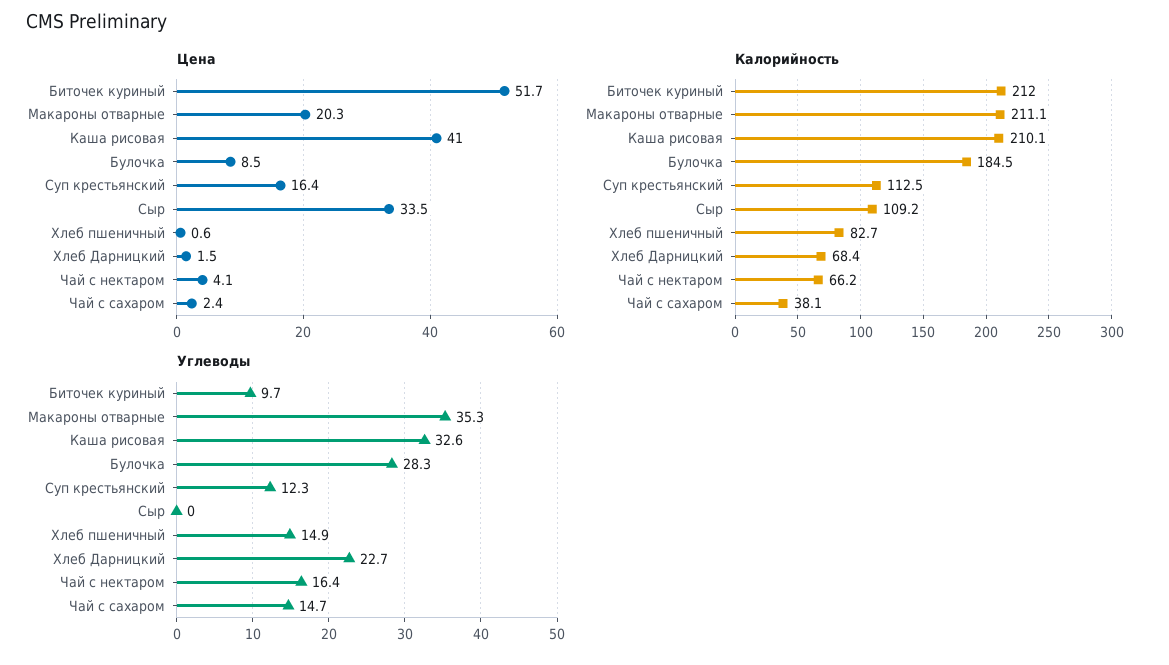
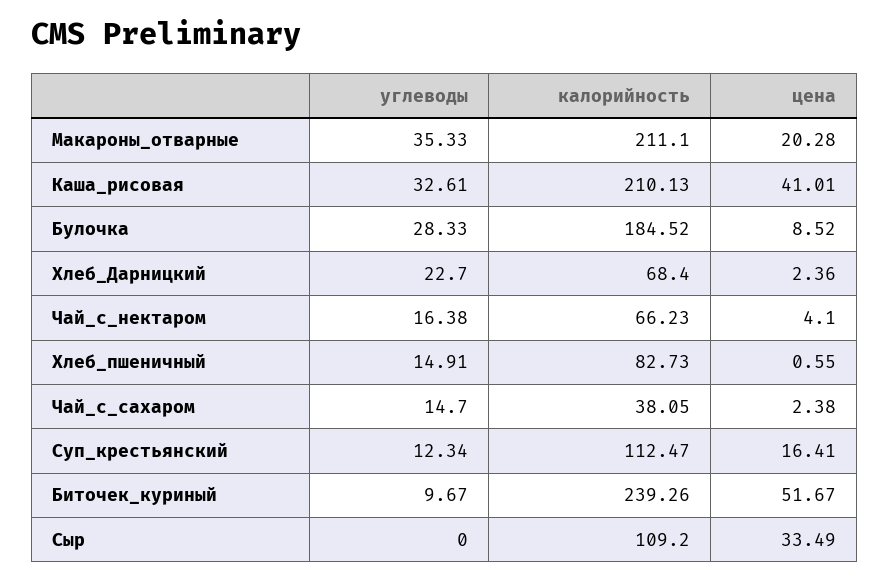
Цена, Хлеб Дарницкий: 1.5 -> 2.36
Калорийность, Биточек куриный: 212 -> 239.26

